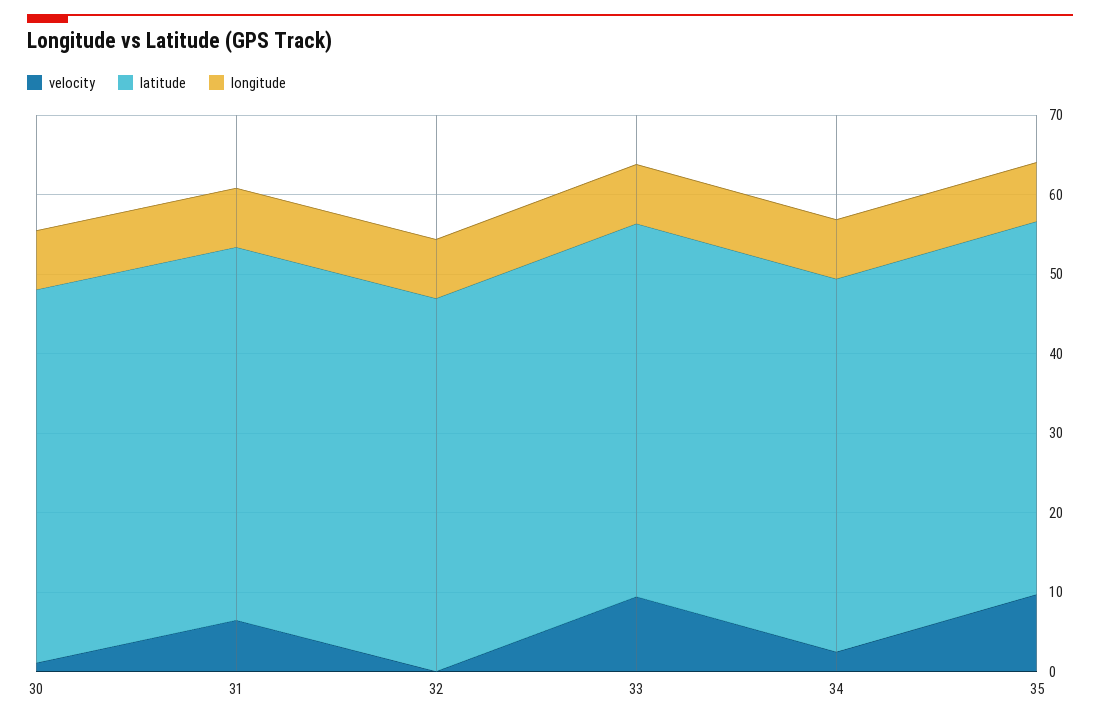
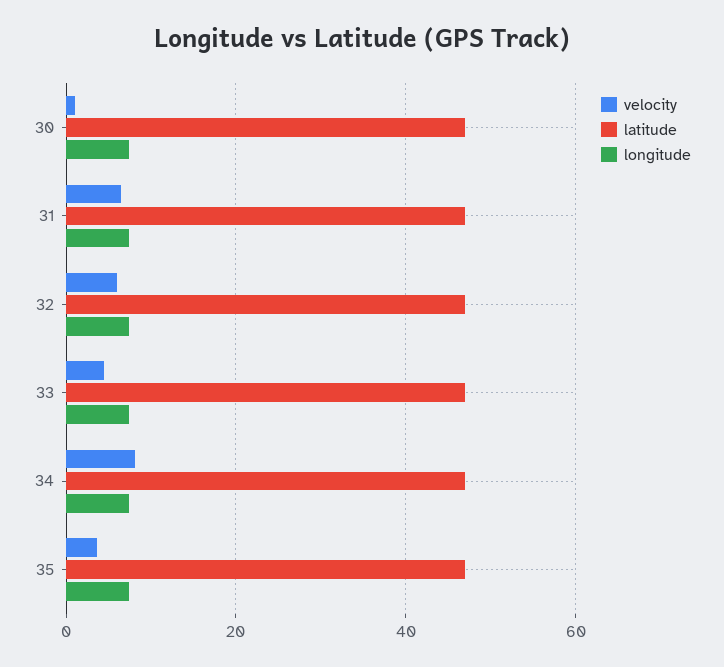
velocity, 32: 0 -> 6
velocity, 33: 10 -> 4
velocity, 34: 2 -> 8
velocity, 35: 10 -> 4

